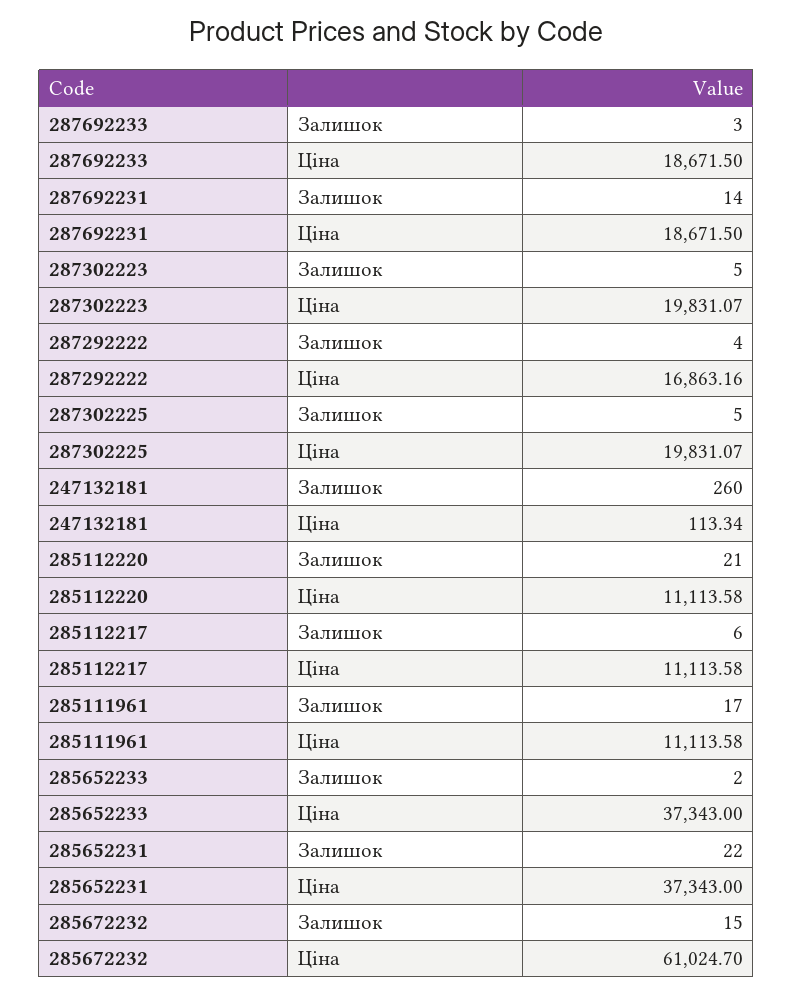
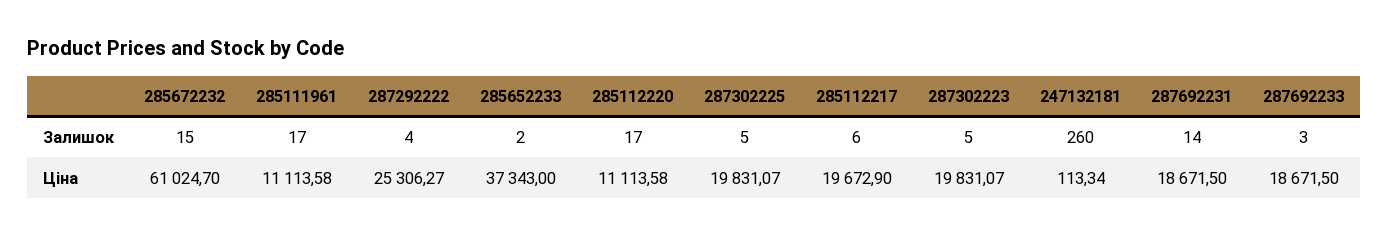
287292222, Ціна: 16863.16 -> 25306.27
285112220, Залишок: 21 -> 17
285112217, Ціна: 11113.58 -> 19672.9
285652231, Залишок: 22 -> none
285652231, Ціна: 37343 -> none

